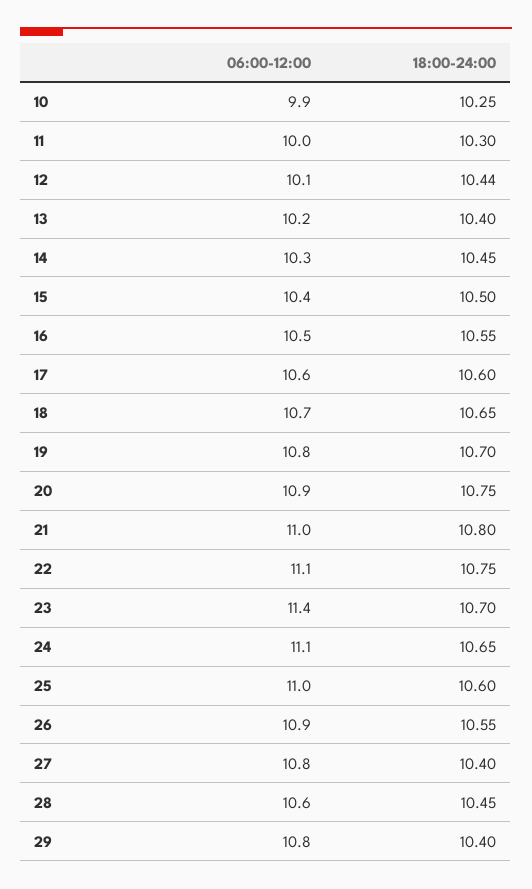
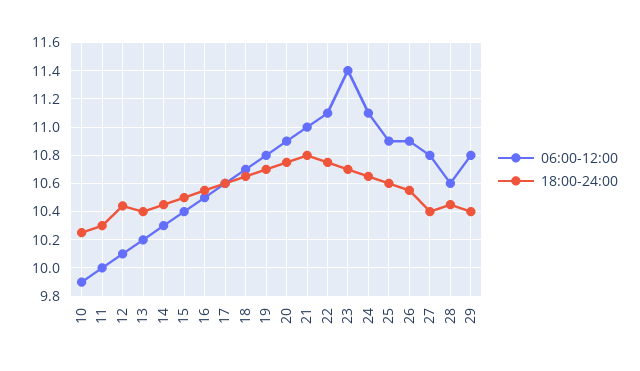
06:00-12:00, 25: 11 -> 10.9

